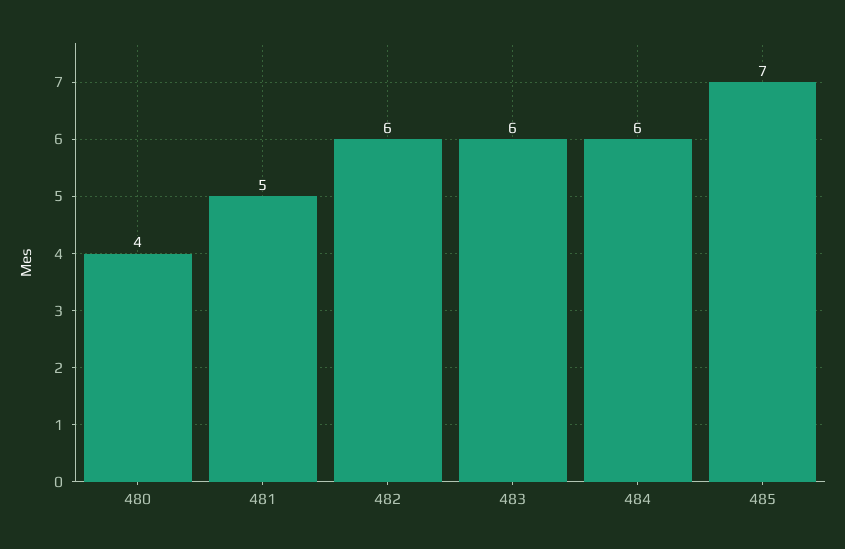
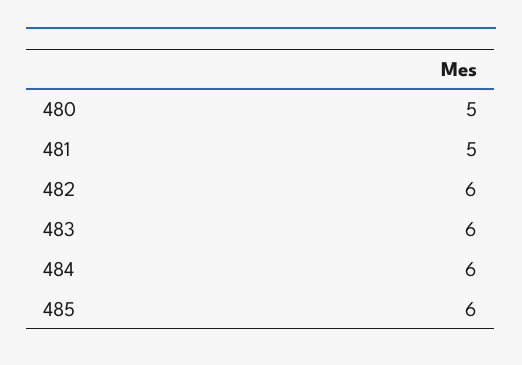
480: 4 -> 5
485: 7 -> 6

